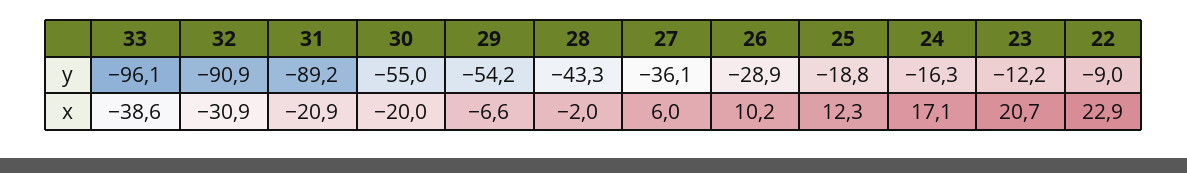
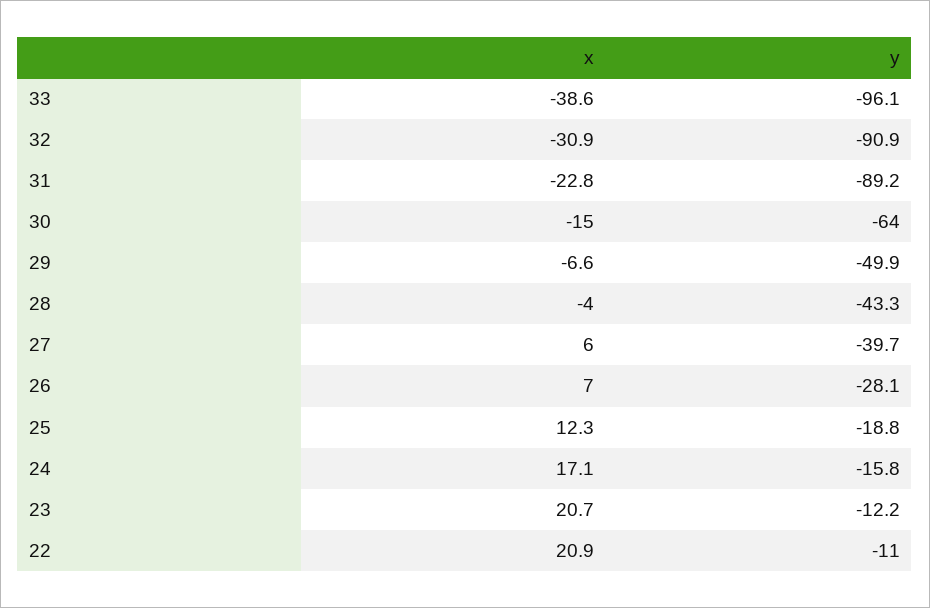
30, y: -55 -> -64
29, y: -54.2 -> -49.9
27, y: -36.1 -> -39.7
26, y: -28.9 -> -28.1
24, y: -16.3 -> -15.8
22, y: -9 -> -11
31, x: -20.9 -> -22.8
30, x: -20 -> -15
28, x: -2 -> -4
26, x: 10.2 -> 7
22, x: 22.9 -> 20.9

